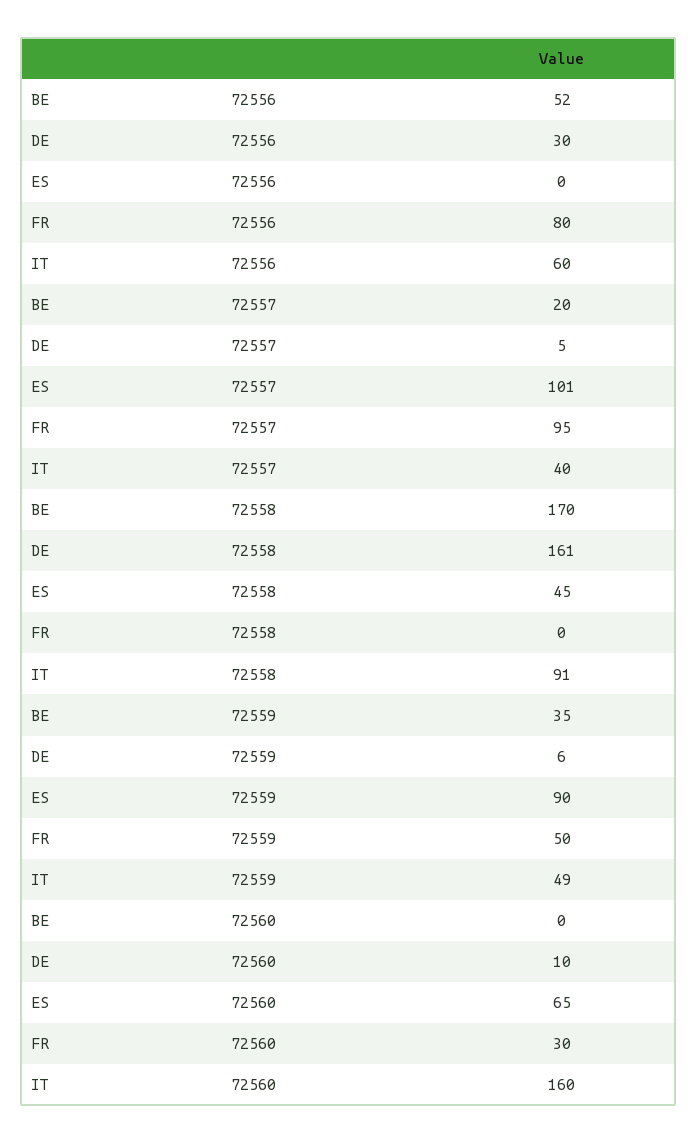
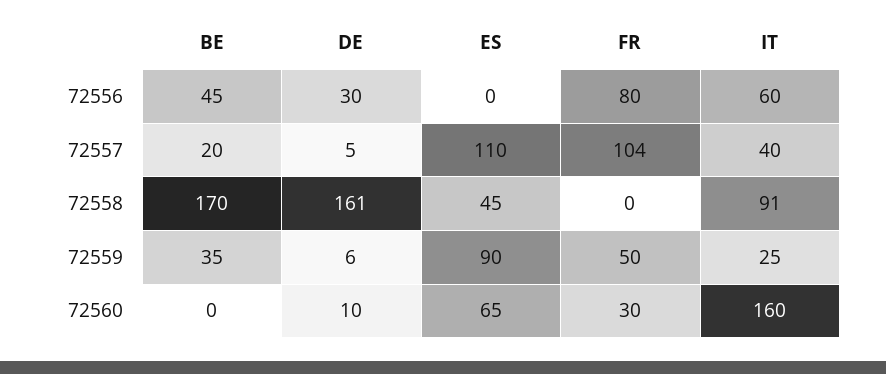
BE, 72556: 52 -> 45
ES, 72557: 101 -> 110
FR, 72557: 95 -> 104
IT, 72559: 49 -> 25

